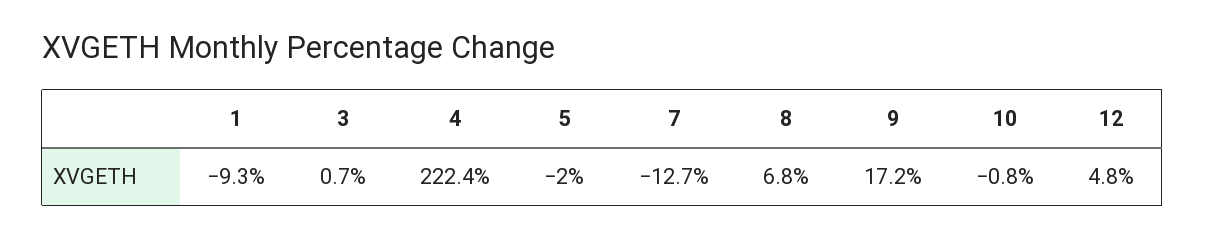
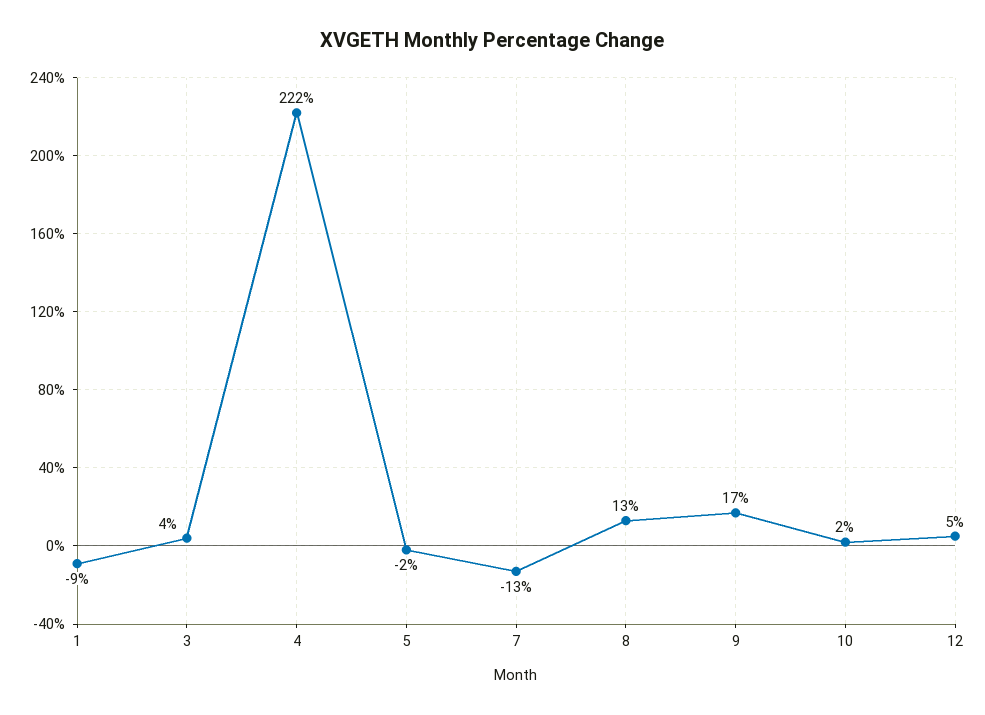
3: 0.7 -> 4
8: 6.8 -> 13
10: -0.8 -> 2

